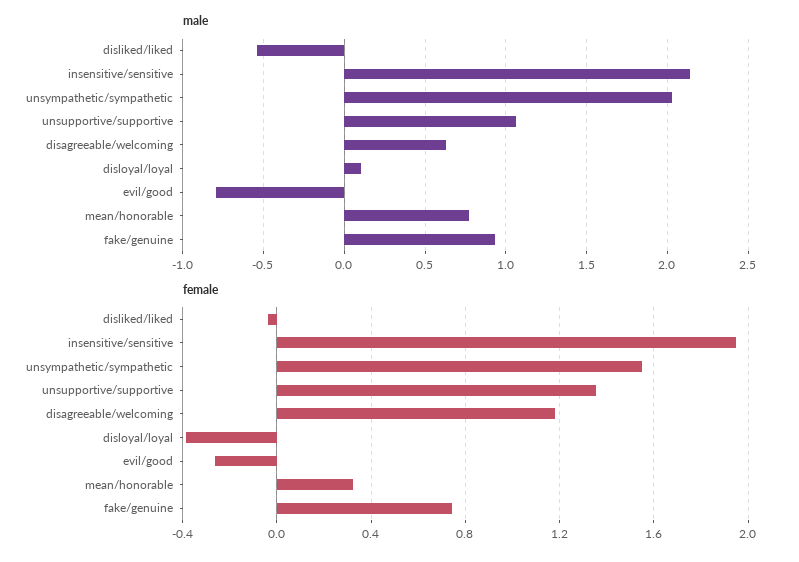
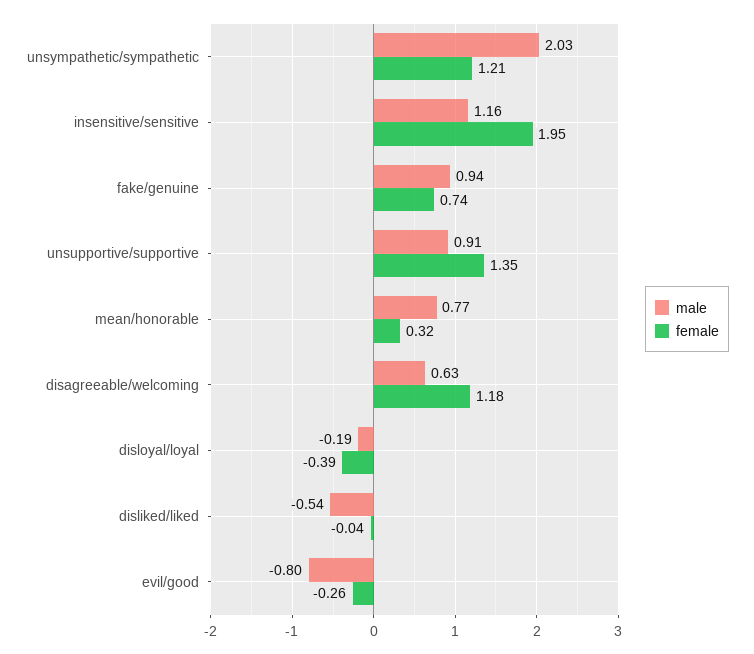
male, insensitive/sensitive: 2.15 -> 1.16
male, unsupportive/supportive: 1.05 -> 0.91
male, disloyal/loyal: 0.1 -> -0.19
female, unsympathetic/sympathetic: 1.55 -> 1.21

